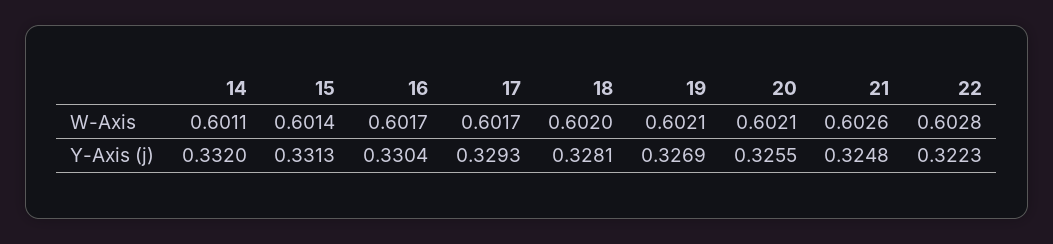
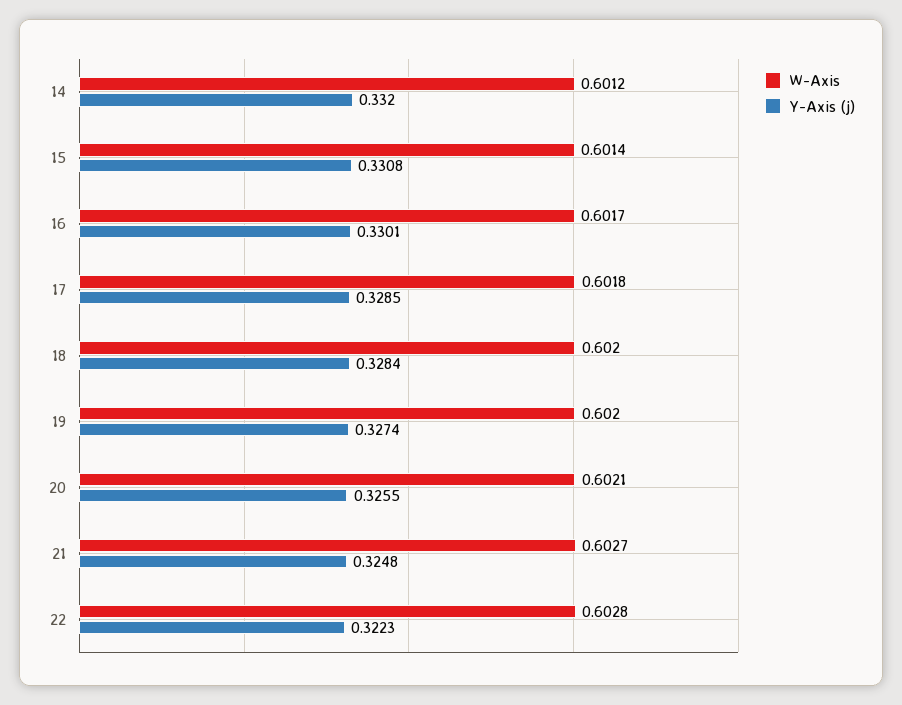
W-Axis, 14: 0.6011 -> 0.6012
W-Axis, 17: 0.6017 -> 0.6018
W-Axis, 19: 0.6021 -> 0.602
W-Axis, 21: 0.6026 -> 0.6027
Y-Axis (j), 15: 0.3313 -> 0.3308
Y-Axis (j), 16: 0.3304 -> 0.3301
Y-Axis (j), 17: 0.3293 -> 0.3285
Y-Axis (j), 18: 0.3281 -> 0.3284
Y-Axis (j), 19: 0.3269 -> 0.3274

